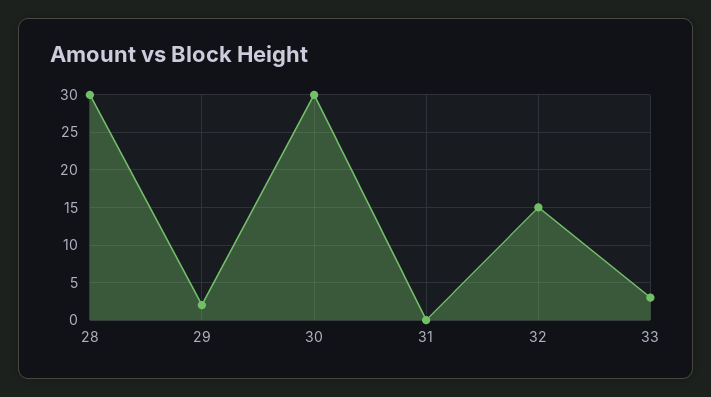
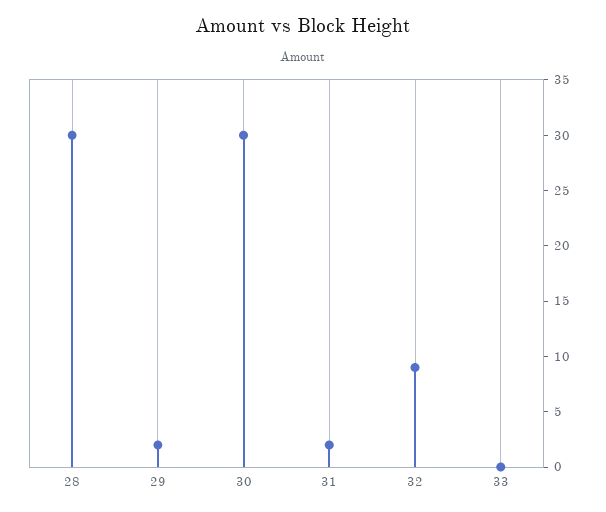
31: 0 -> 2
32: 15 -> 9
33: 3 -> 0

